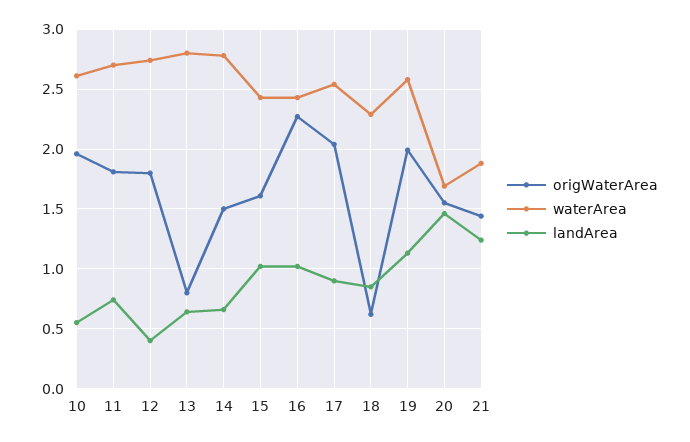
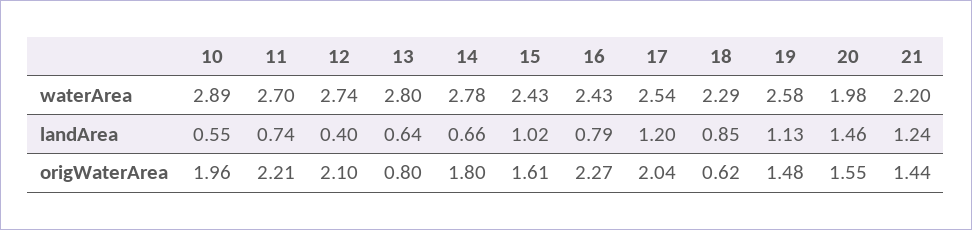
waterArea, 10: 2.6 -> 2.89
origWaterArea, 11: 1.8 -> 2.21
origWaterArea, 12: 1.8 -> 2.1
origWaterArea, 14: 1.5 -> 1.8
landArea, 16: 1 -> 0.79
landArea, 17: 0.9 -> 1.2
origWaterArea, 19: 2 -> 1.48
waterArea, 20: 1.7 -> 1.98
waterArea, 21: 1.9 -> 2.2

